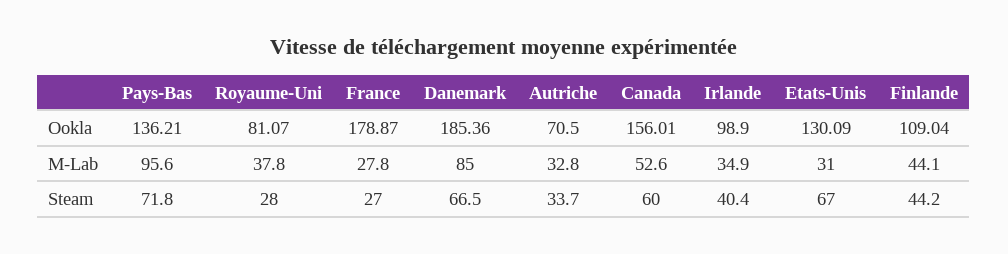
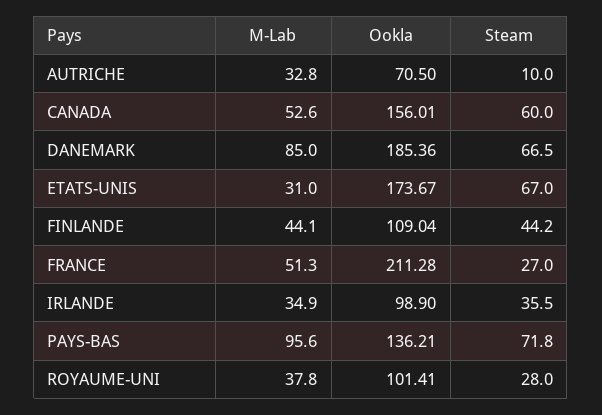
Royaume-Uni, Ookla: 81.07 -> 101.41
France, Ookla: 178.87 -> 211.28
Etats-Unis, Ookla: 130.09 -> 173.67
France, M-Lab: 27.8 -> 51.3
Autriche, Steam: 33.7 -> 10
Irlande, Steam: 40.4 -> 35.5

